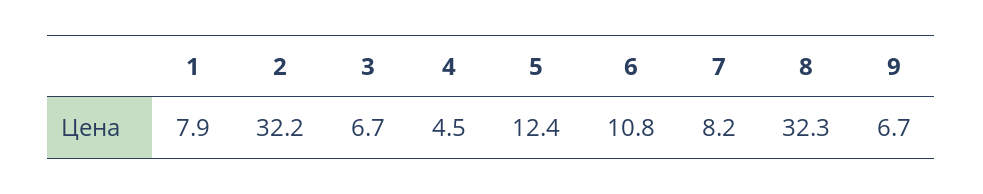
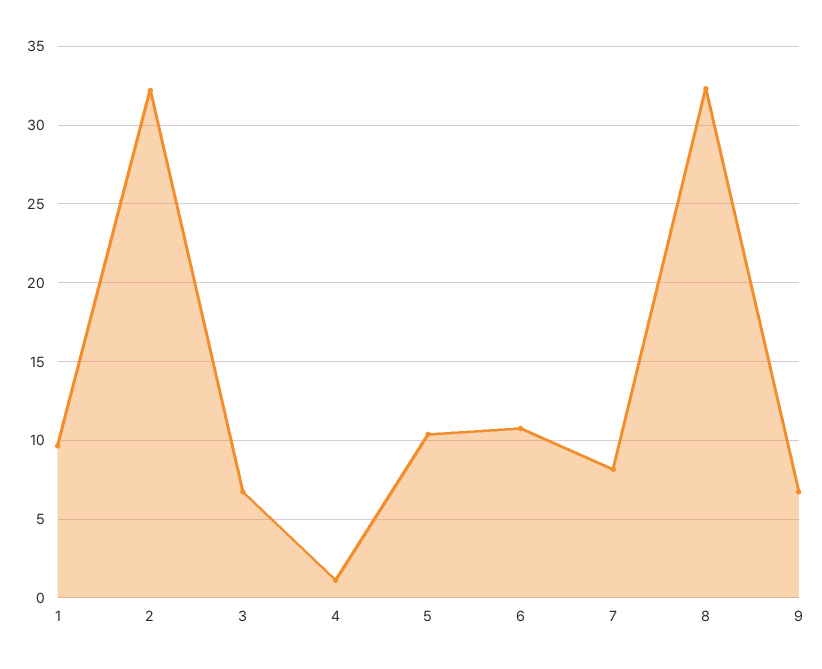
1: 7.9 -> 9.5
4: 4.5 -> 1
5: 12.4 -> 10.5

